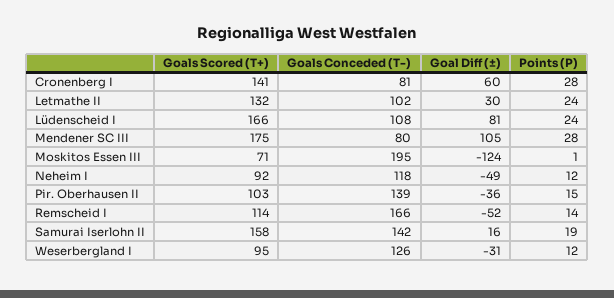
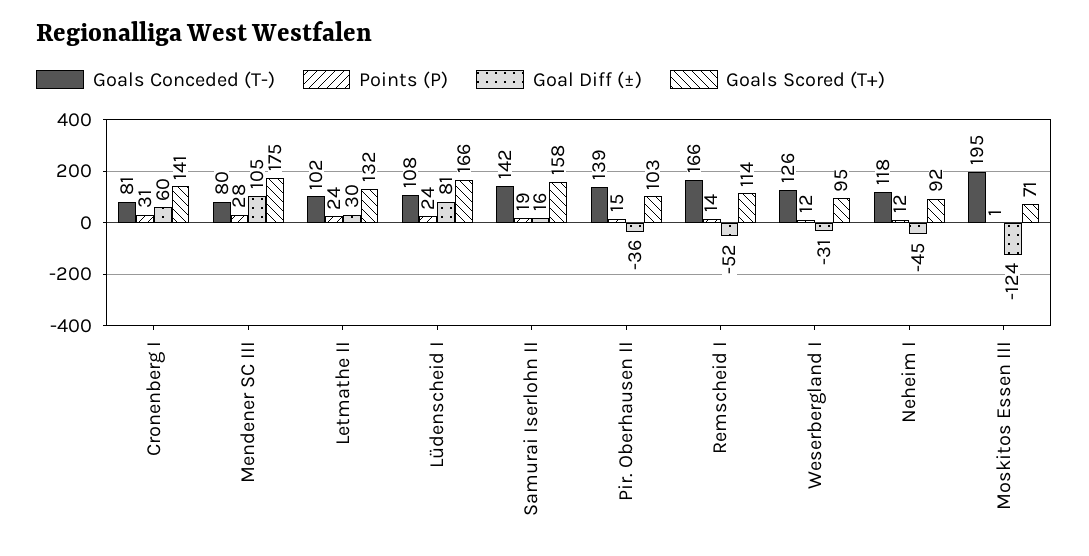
Points (P), Cronenberg I: 28 -> 31
Goal Diff (±), Neheim I: -49 -> -45

